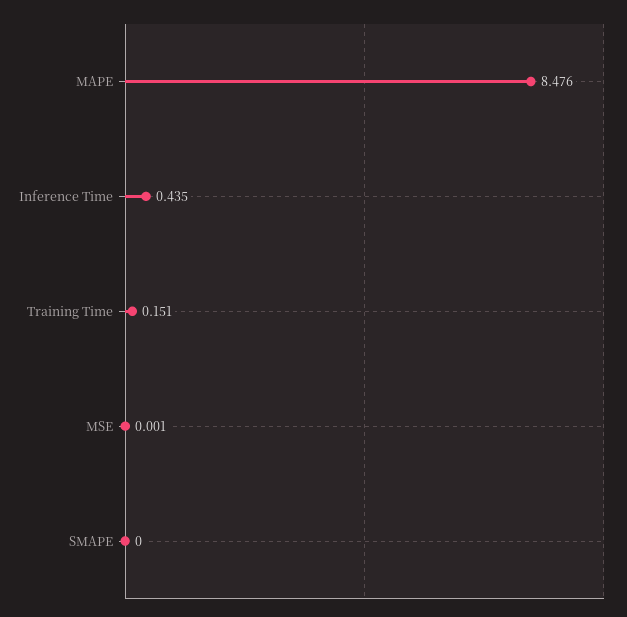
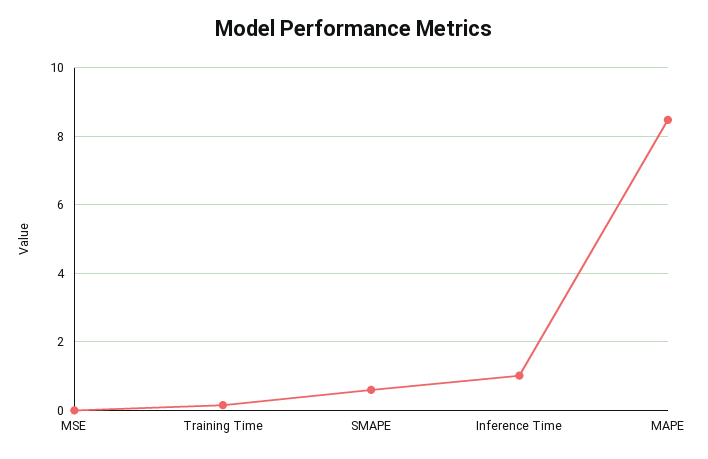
Inference Time: 0.435 -> 1
SMAPE: 0 -> 0.6

